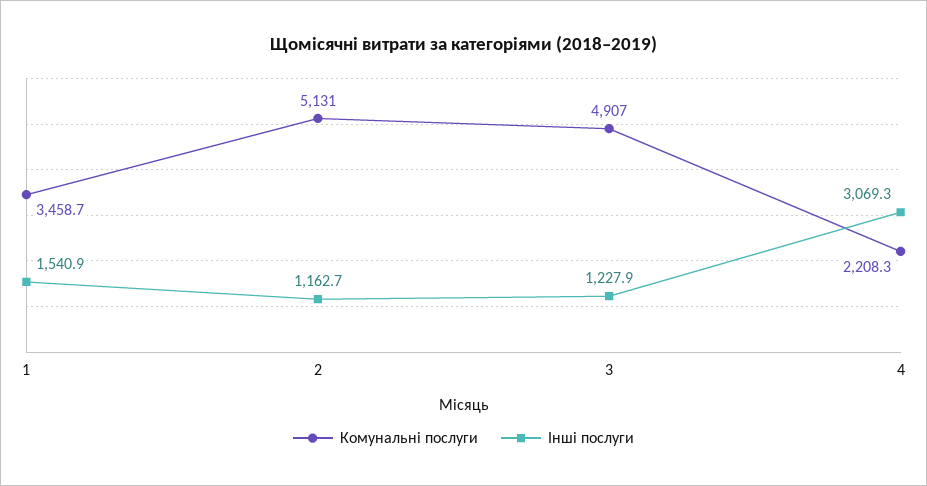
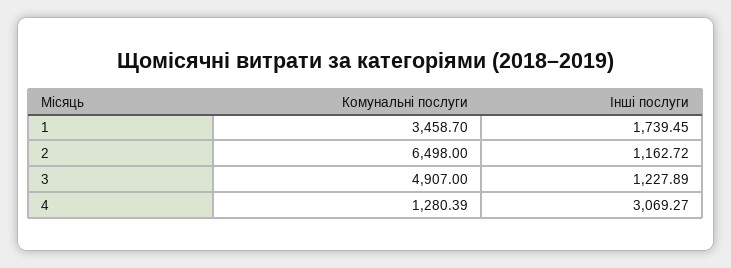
Інші послуги, 1: 1540.9 -> 1739.45
Комунальні послуги, 2: 5131 -> 6498
Комунальні послуги, 4: 2208.3 -> 1280.39

